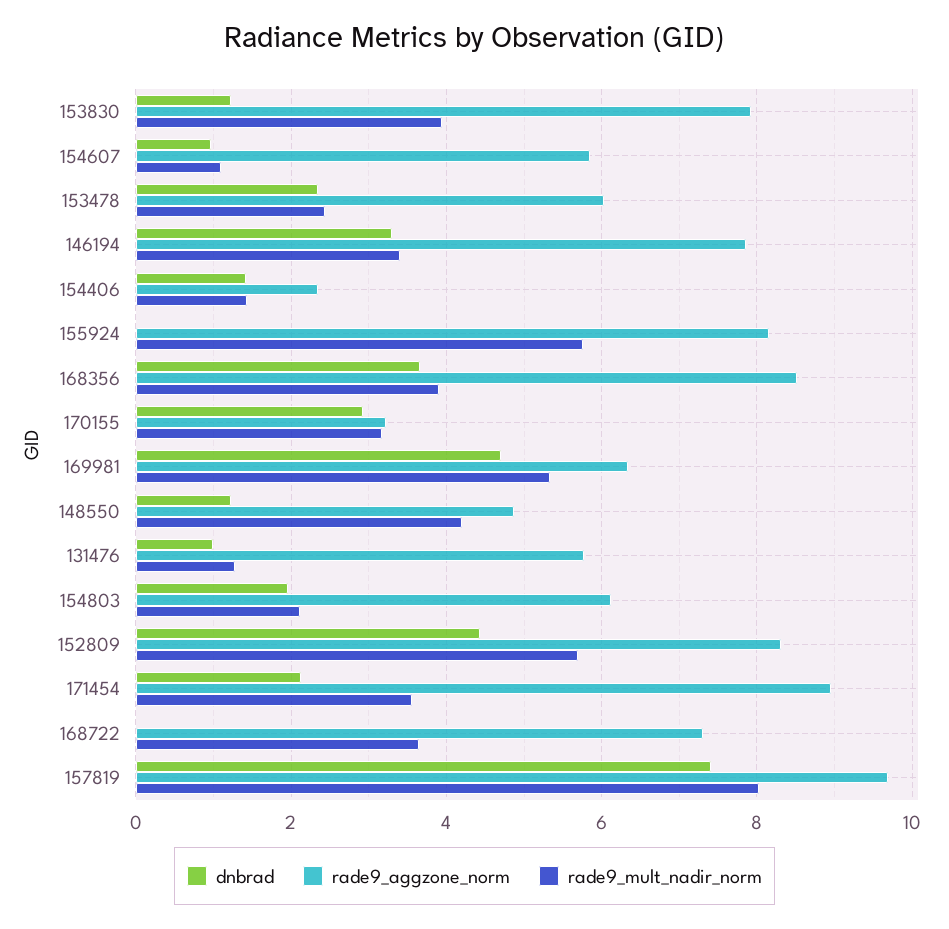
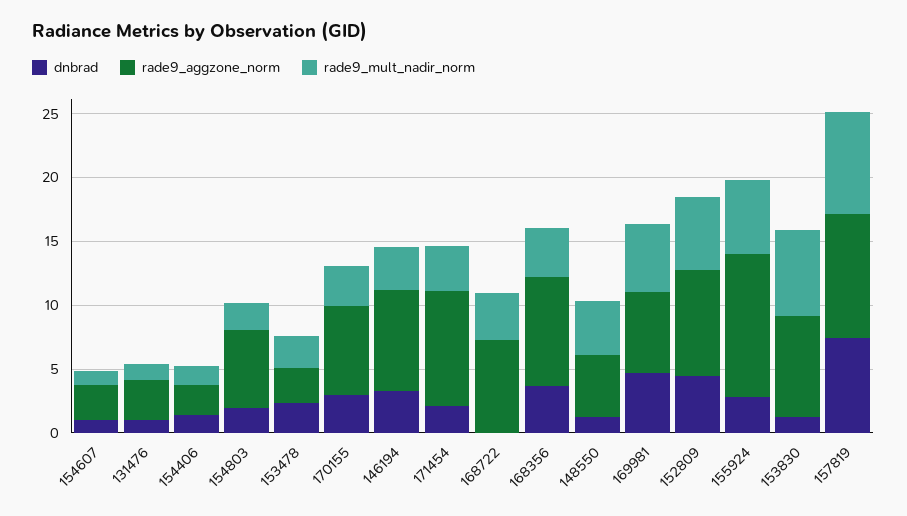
rade9_mult_nadir_norm, 153830: 4 -> 7
rade9_aggzone_norm, 154607: 5.8 -> 3
rade9_aggzone_norm, 153478: 6 -> 3
dnbrad, 155924: 0 -> 3
rade9_aggzone_norm, 155924: 8.2 -> 11
rade9_aggzone_norm, 170155: 3.2 -> 7
rade9_aggzone_norm, 131476: 5.8 -> 3

